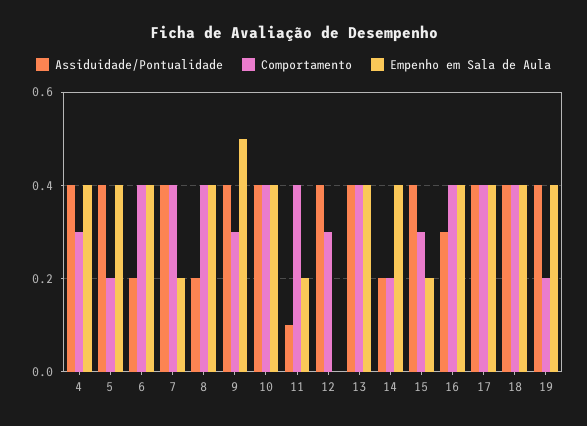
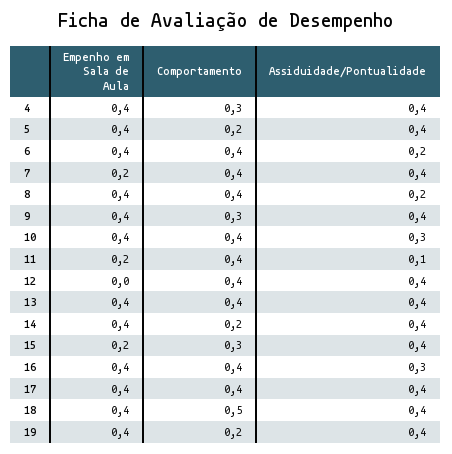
Empenho em Sala de Aula, 9: 0.5 -> 0.4
Assiduidade/Pontualidade, 10: 0.4 -> 0.3
Comportamento, 12: 0.3 -> 0.4
Assiduidade/Pontualidade, 14: 0.2 -> 0.4
Comportamento, 18: 0.4 -> 0.5

